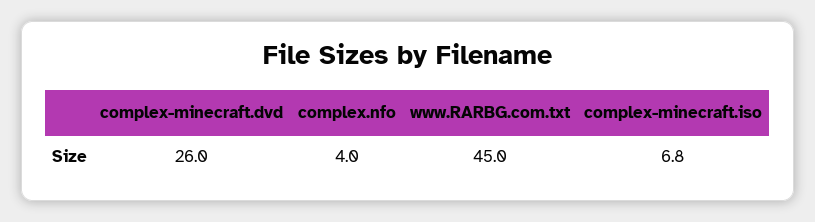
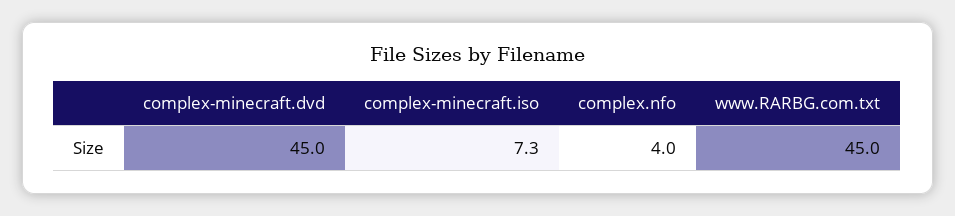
complex-minecraft.dvd: 26 -> 45
complex-minecraft.iso: 6.8 -> 7.3

